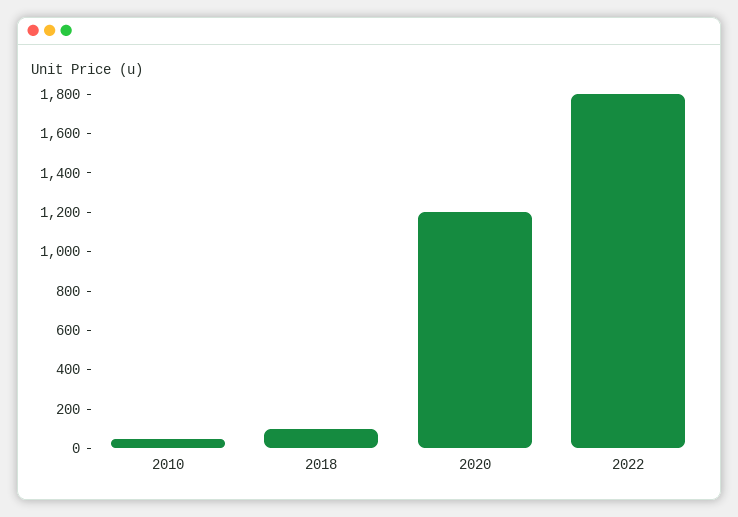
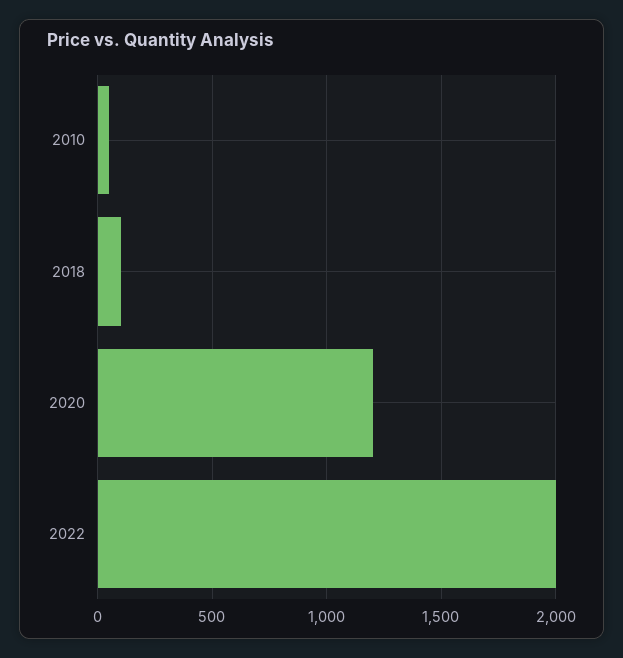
2022: 1800 -> 2000

